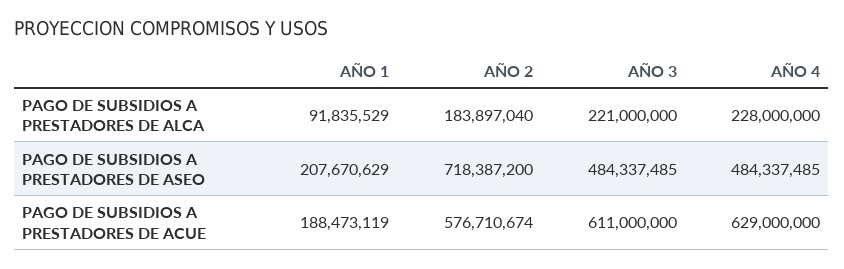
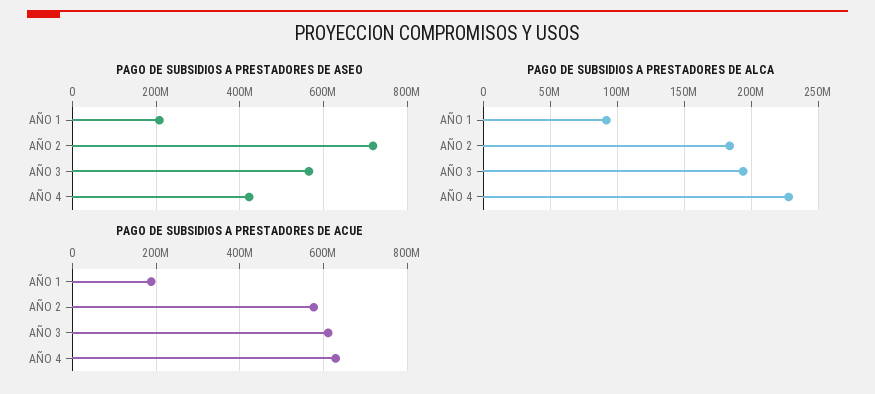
PAGO DE SUBSIDIOS A PRESTADORES DE ALCA, AÑO 3: 221000000 -> 195000000
PAGO DE SUBSIDIOS A PRESTADORES DE ASEO, AÑO 3: 484337485 -> 560000000
PAGO DE SUBSIDIOS A PRESTADORES DE ASEO, AÑO 4: 484337485 -> 420000000

